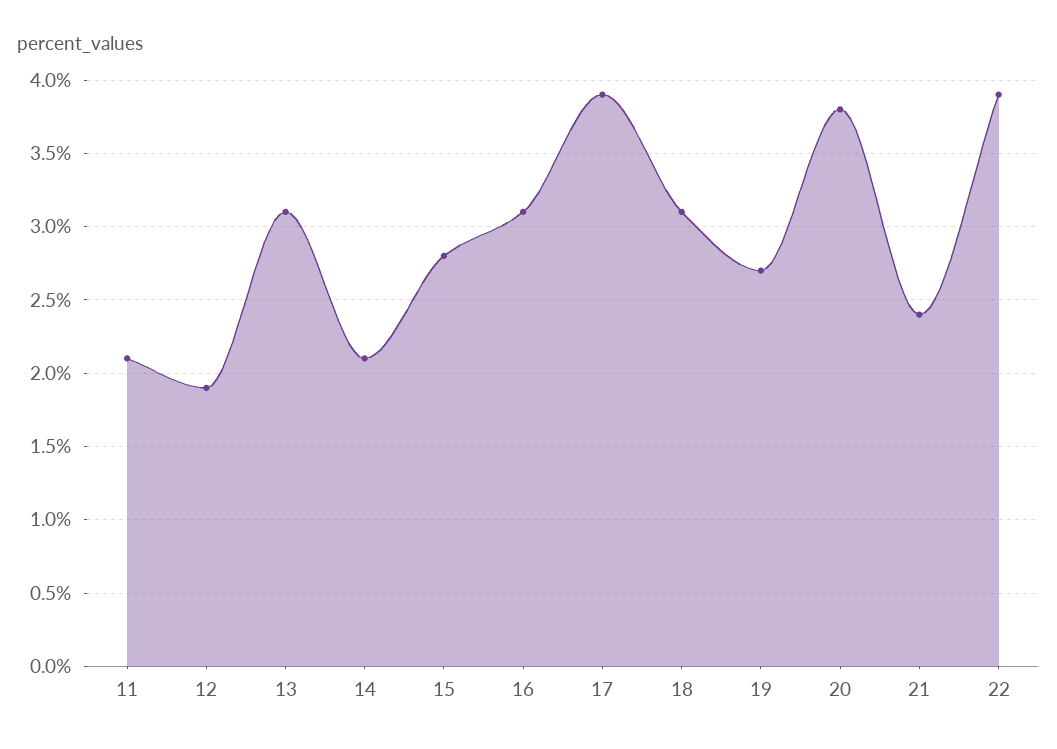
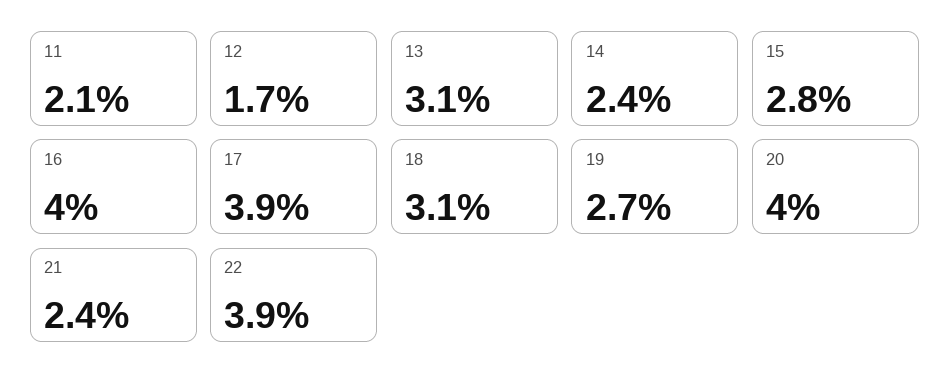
12: 1.9 -> 1.7
14: 2.1 -> 2.4
16: 3.1 -> 4
20: 3.8 -> 4

